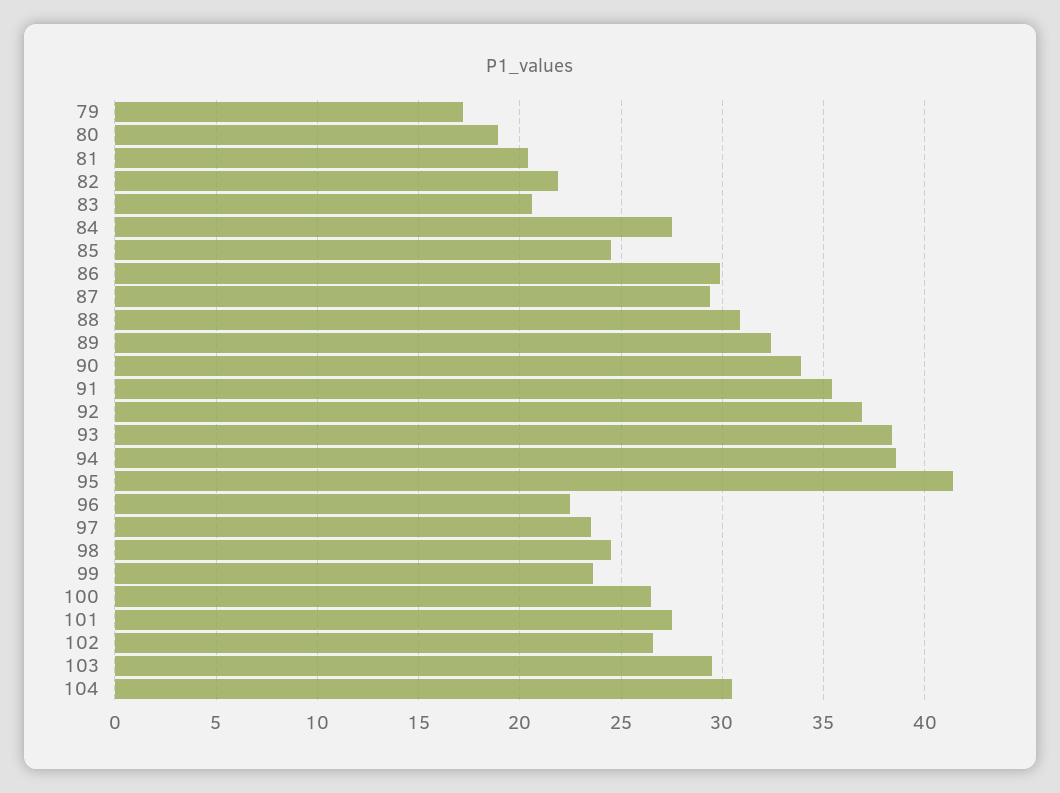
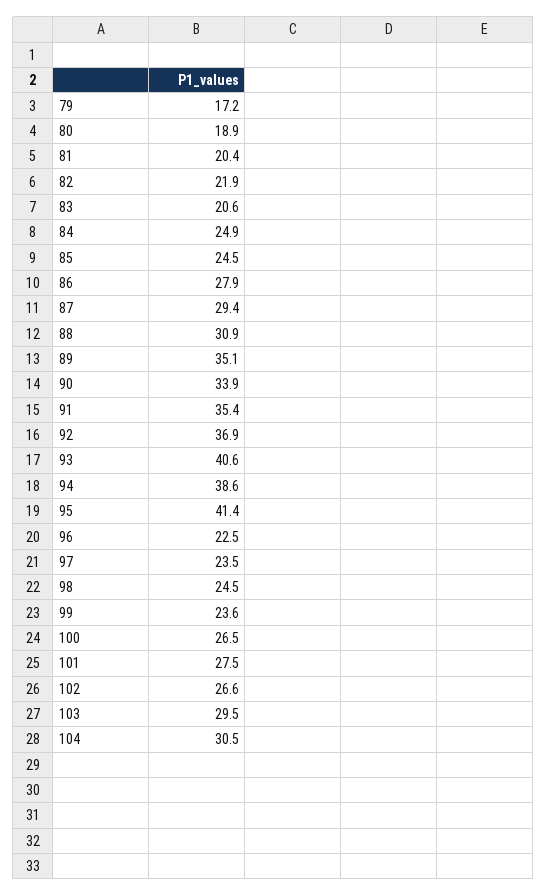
84: 27.5 -> 24.9
86: 30 -> 27.9
89: 32.5 -> 35.1
93: 38.5 -> 40.6

